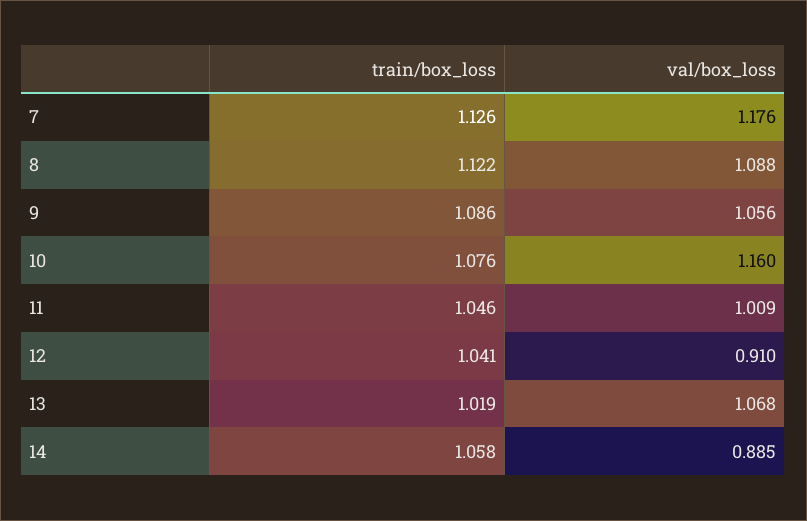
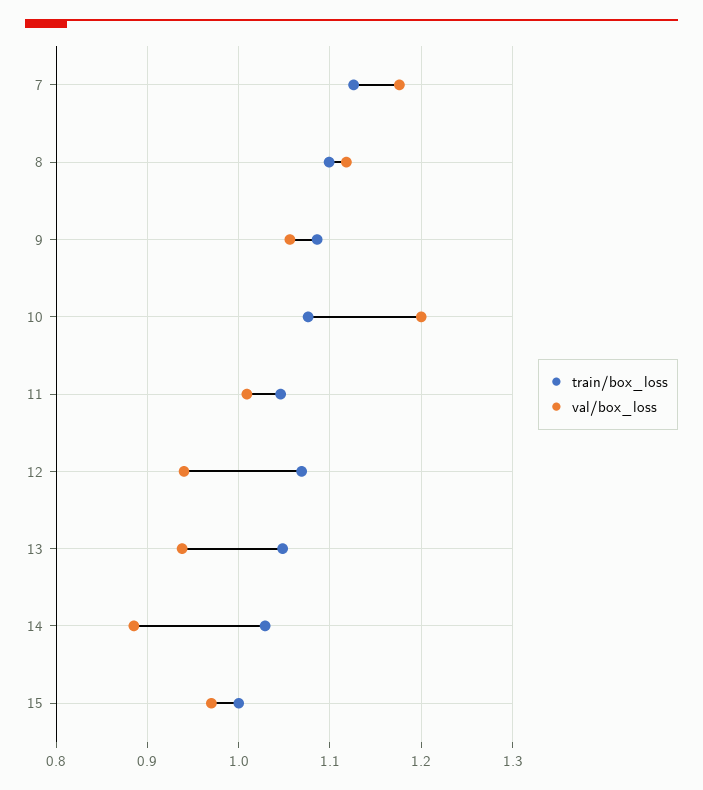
train/box_loss, 8: 1.122 -> 1.1
val/box_loss, 8: 1.088 -> 1.12
val/box_loss, 10: 1.16 -> 1.2
train/box_loss, 12: 1.041 -> 1.07
val/box_loss, 12: 0.91 -> 0.94
train/box_loss, 13: 1.019 -> 1.05
val/box_loss, 13: 1.068 -> 0.94
train/box_loss, 14: 1.058 -> 1.03
train/box_loss, 15: none -> 1
val/box_loss, 15: none -> 0.97

